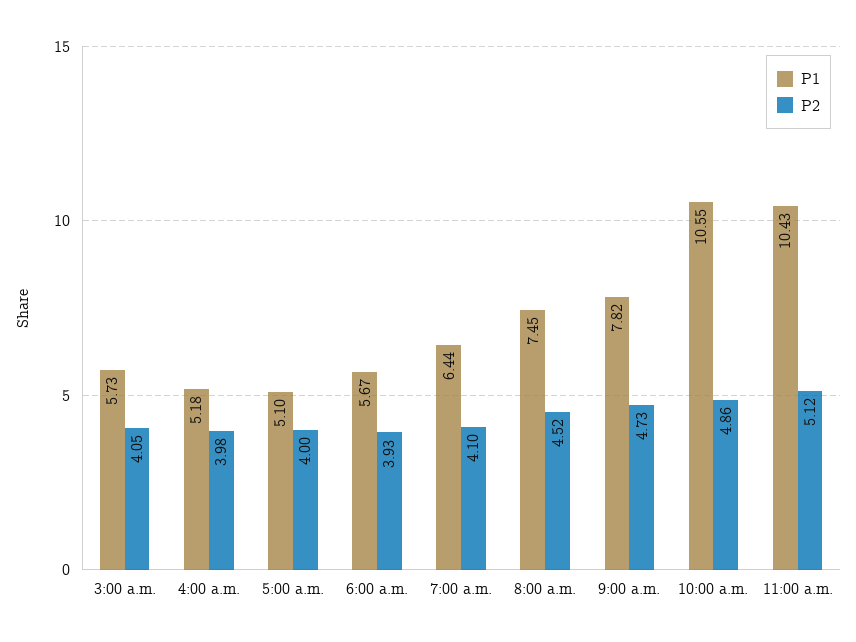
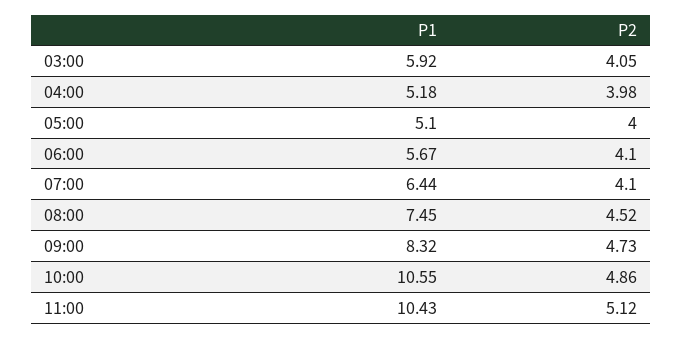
P1, 3:00 a.m.: 5.73 -> 5.92
P2, 6:00 a.m.: 3.93 -> 4.1
P1, 9:00 a.m.: 7.82 -> 8.32

